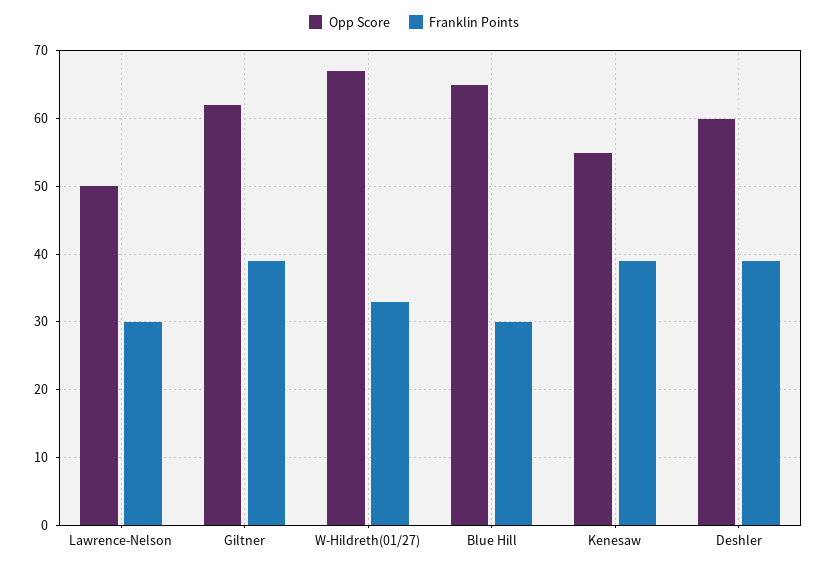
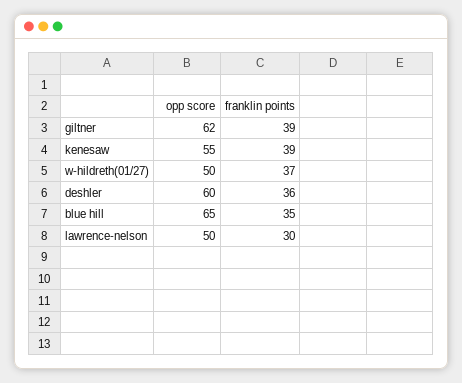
Opp Score, W-Hildreth(01/27): 67 -> 50
Franklin Points, W-Hildreth(01/27): 33 -> 37
Franklin Points, Blue Hill: 30 -> 35
Franklin Points, Deshler: 39 -> 36

